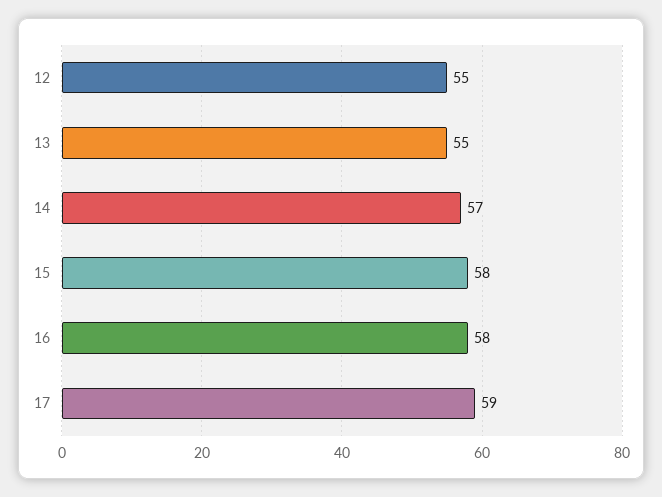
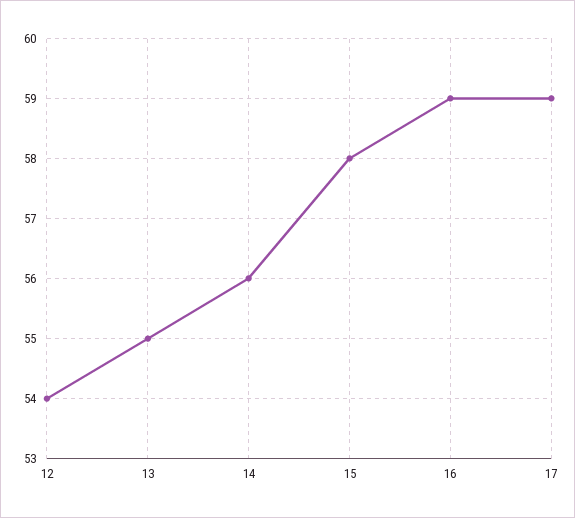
12: 55 -> 54
14: 57 -> 56
16: 58 -> 59

